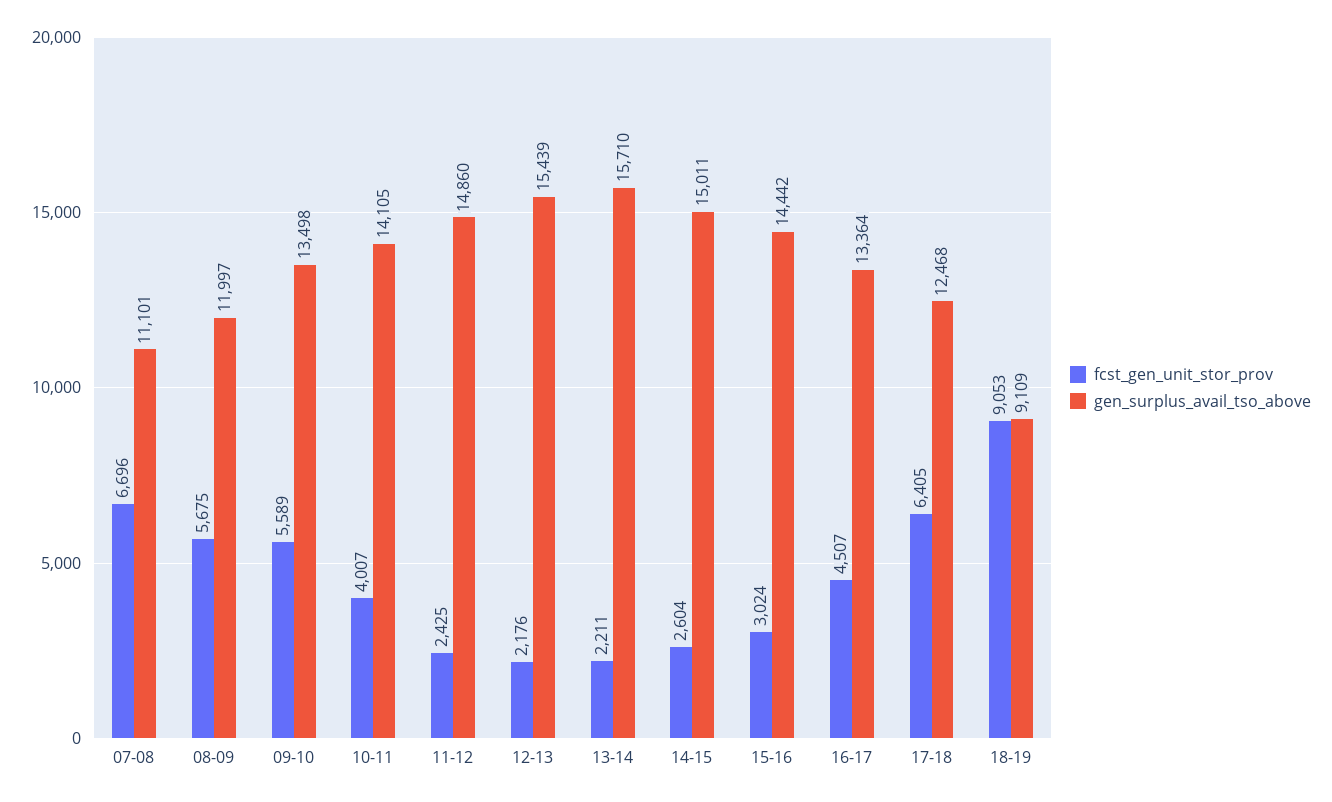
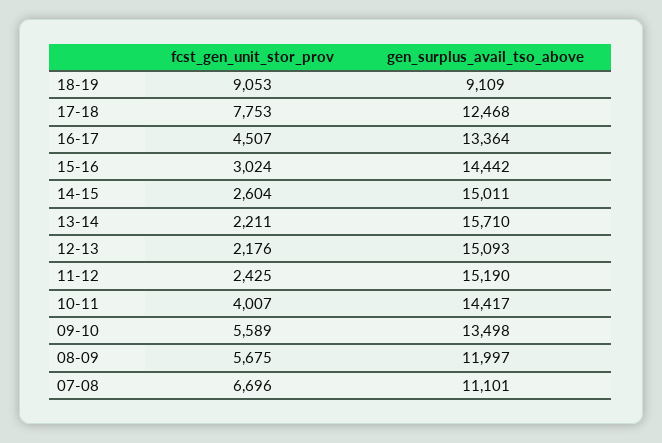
gen_surplus_avail_tso_above, 10-11: 14105 -> 14417
gen_surplus_avail_tso_above, 11-12: 14860 -> 15190
gen_surplus_avail_tso_above, 12-13: 15439 -> 15093
fcst_gen_unit_stor_prov, 17-18: 6405 -> 7753

